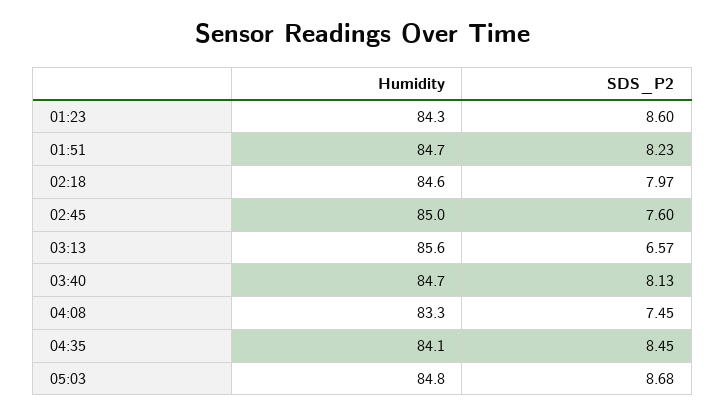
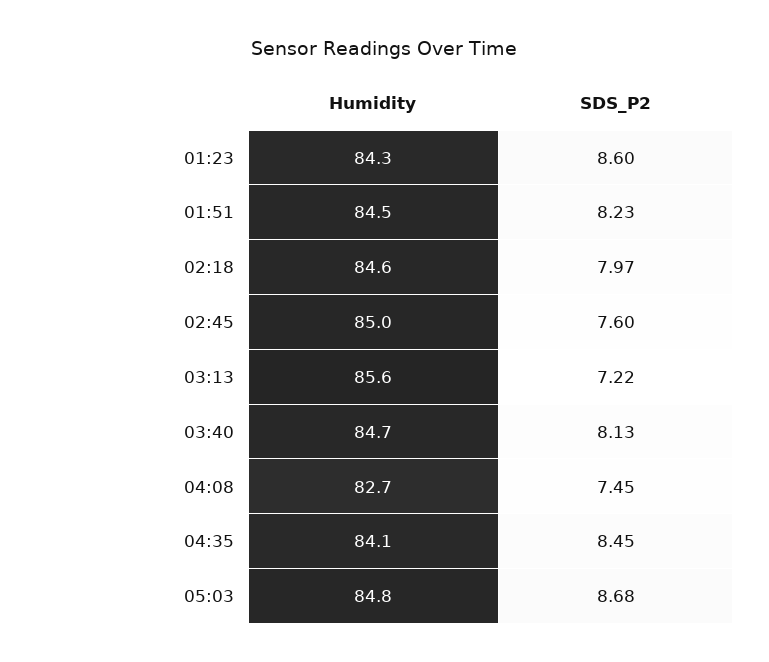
Humidity, 01:51: 84.7 -> 84.5
SDS_P2, 03:13: 6.57 -> 7.22
Humidity, 04:08: 83.3 -> 82.7

